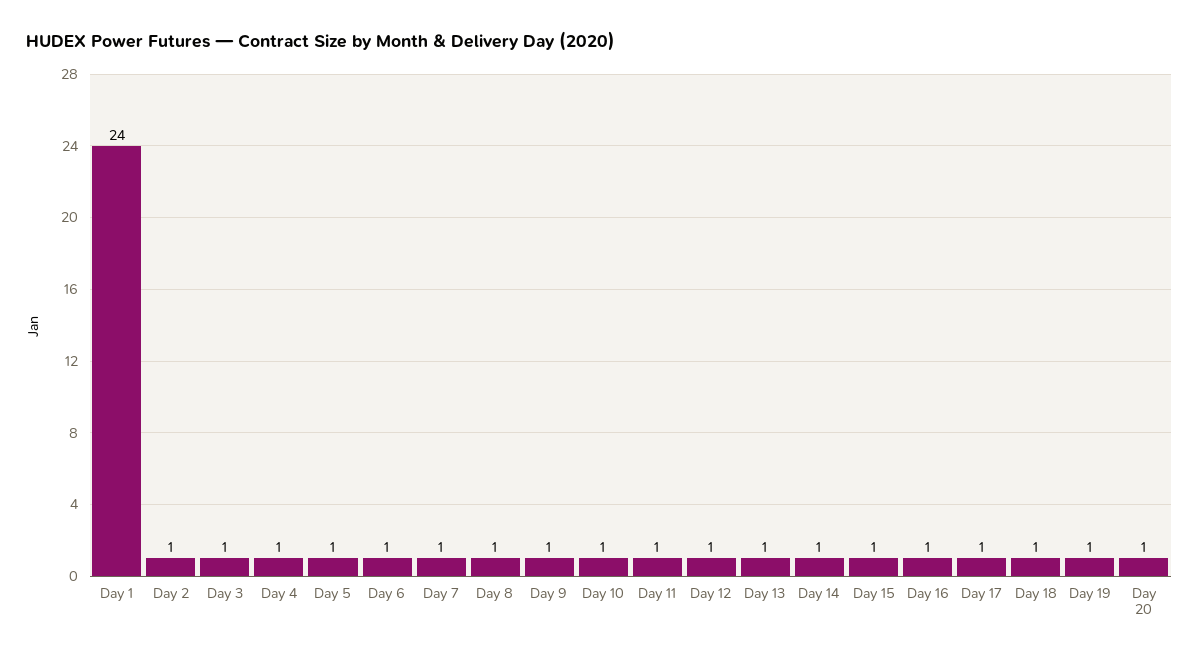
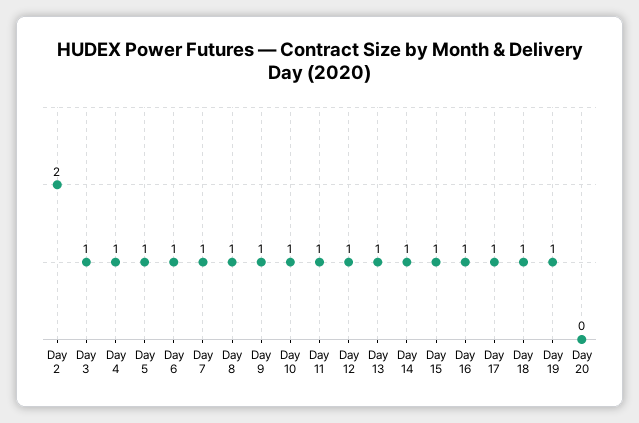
Day 1: 24 -> none
Day 2: 1 -> 2
Day 20: 1 -> 0

